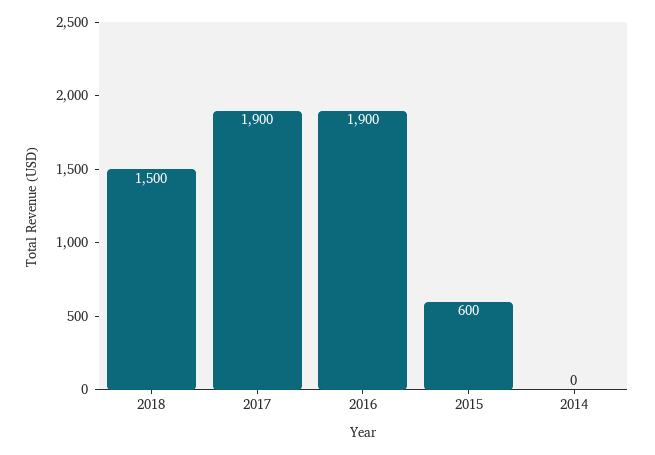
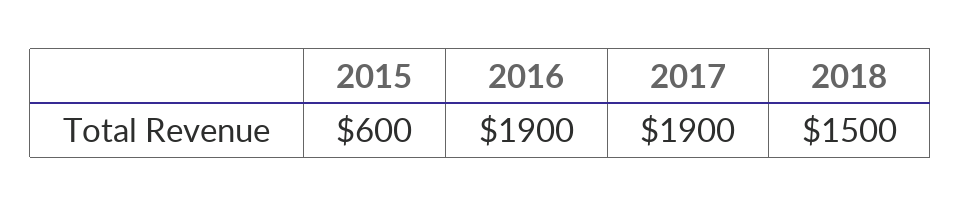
2014: 0 -> none

